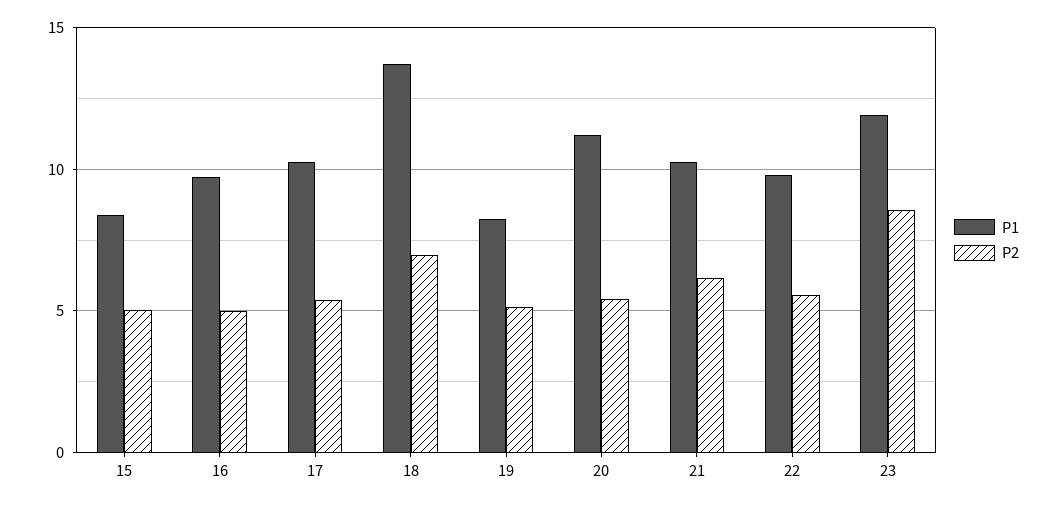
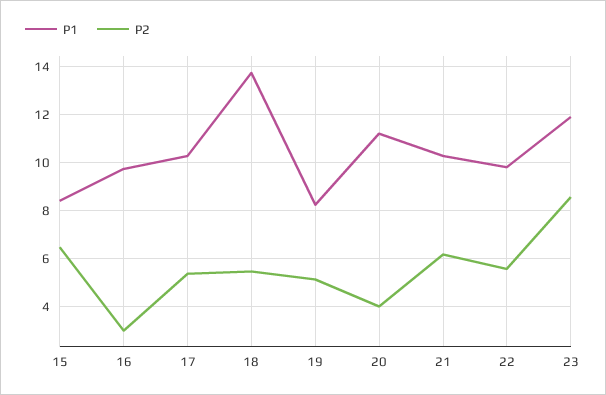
P2, 15: 5 -> 6.5
P2, 16: 5 -> 3
P2, 18: 7 -> 5.5
P2, 20: 5.5 -> 4

